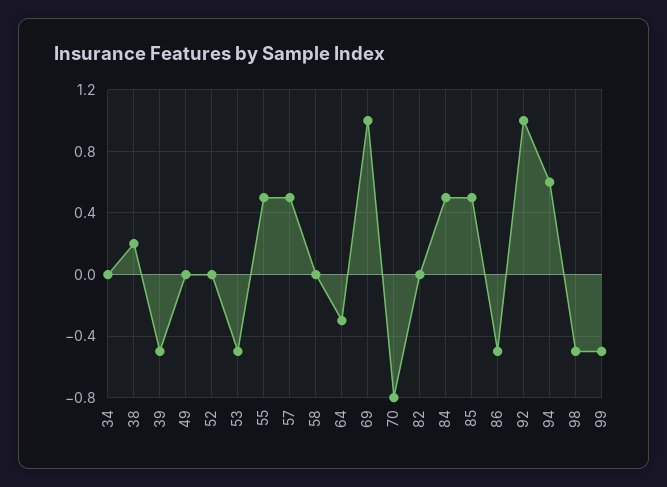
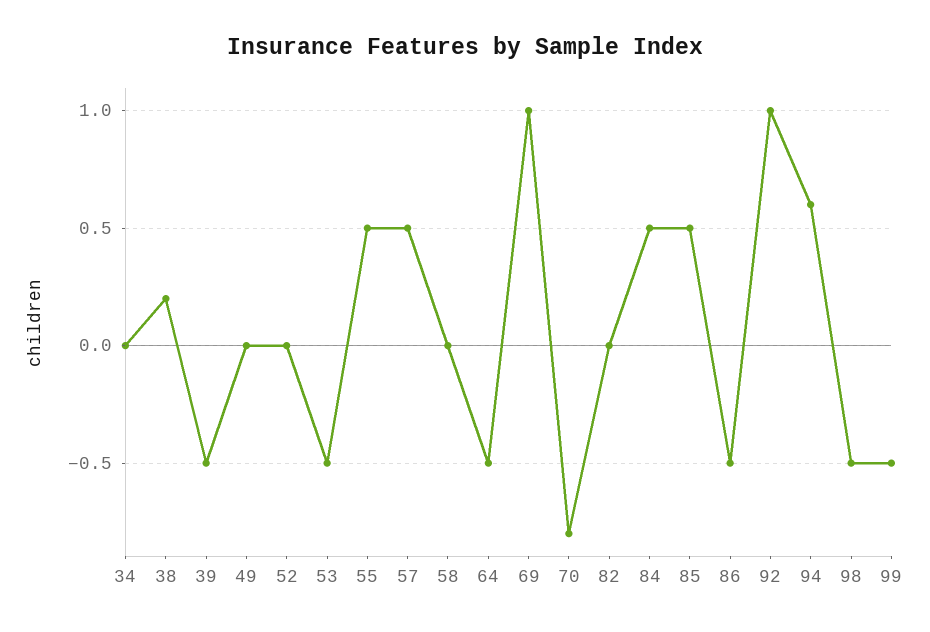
64: -0.3 -> -0.5

